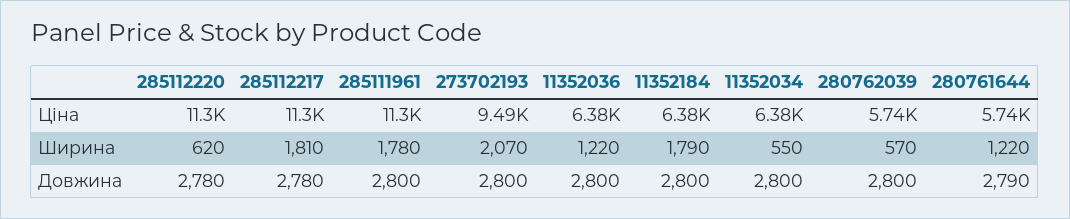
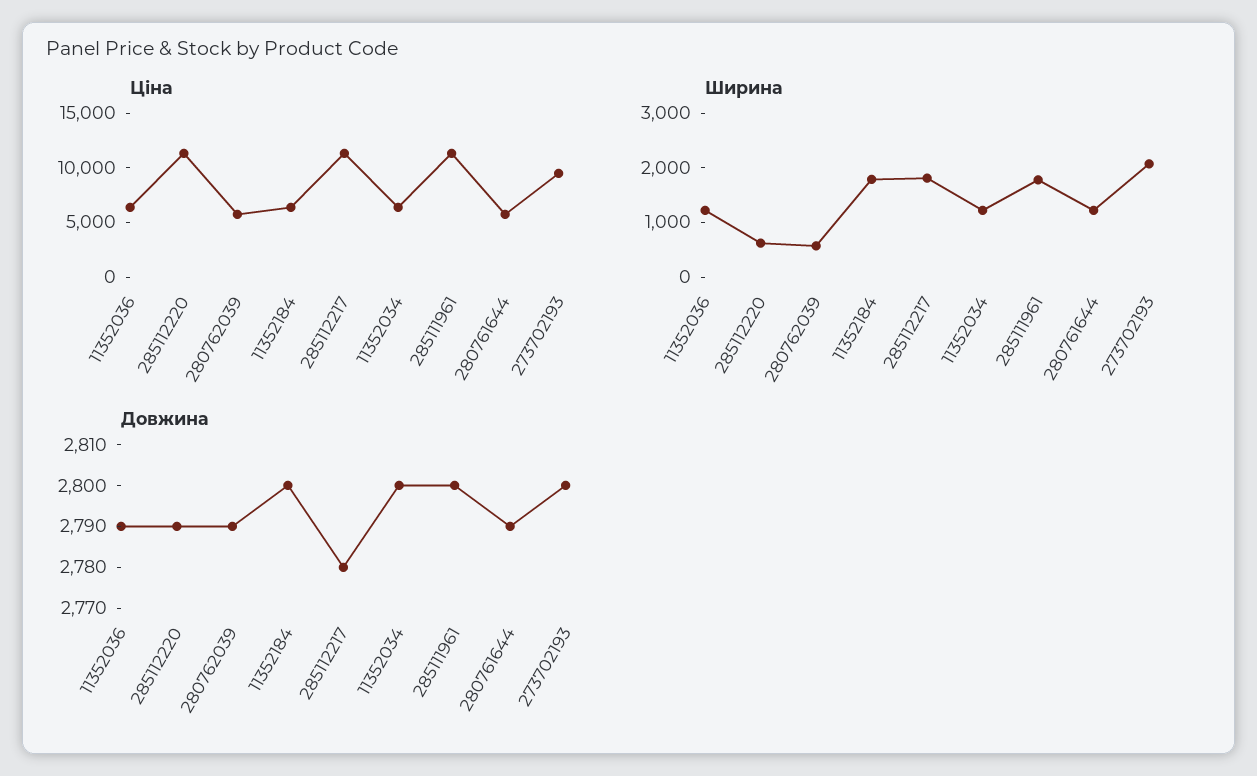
Ширина, 11352034: 550 -> 1200
Довжина, 285112220: 2780 -> 2790
Довжина, 11352036: 2800 -> 2790
Довжина, 280762039: 2800 -> 2790

